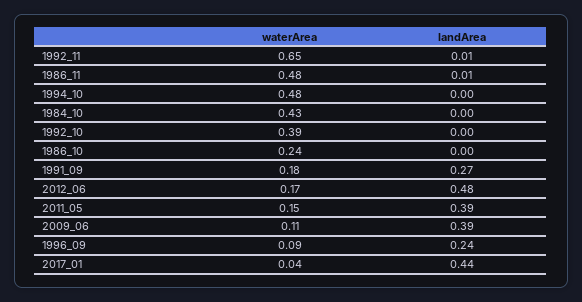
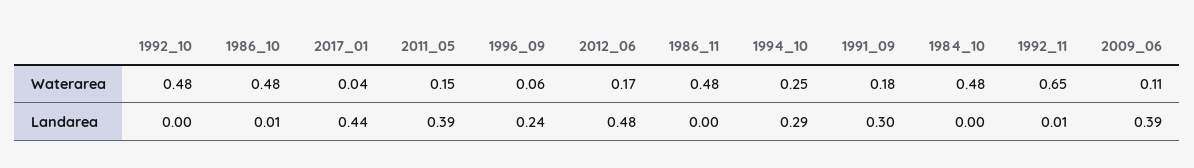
landArea, 1986_11: 0.01 -> 0
waterArea, 1994_10: 0.48 -> 0.25
landArea, 1994_10: 0 -> 0.29
waterArea, 1984_10: 0.43 -> 0.48
waterArea, 1992_10: 0.39 -> 0.48
waterArea, 1986_10: 0.24 -> 0.48
landArea, 1986_10: 0 -> 0.01
landArea, 1991_09: 0.27 -> 0.3
waterArea, 1996_09: 0.09 -> 0.06

